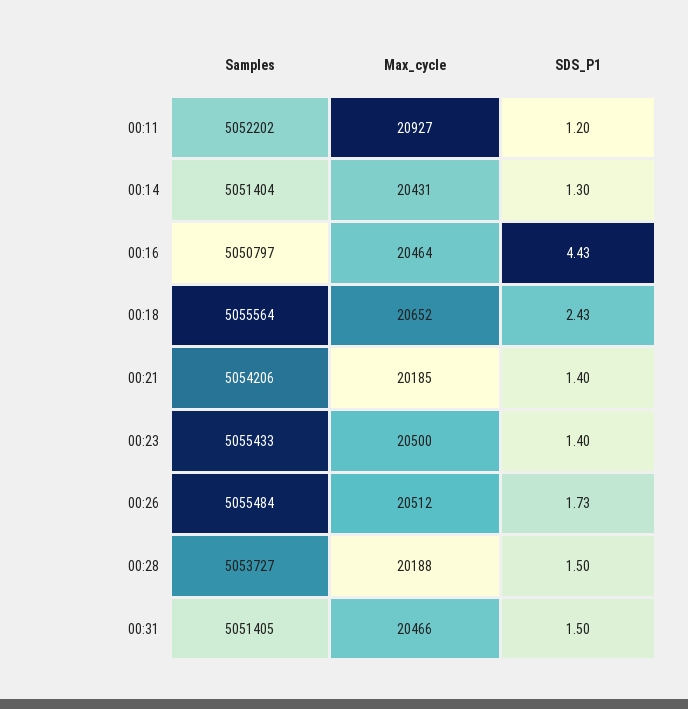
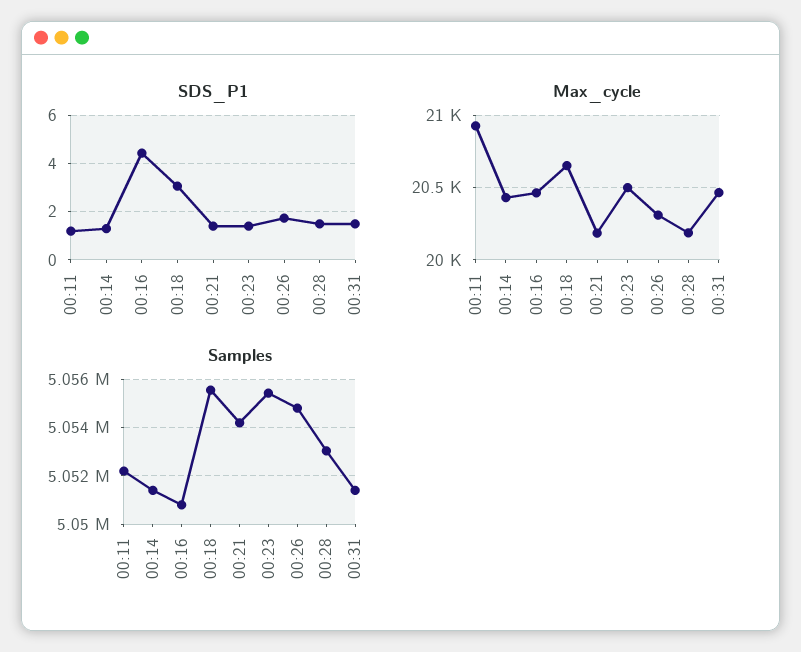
SDS_P1, 00:18: 2.43 -> 3
Samples, 00:26: 5055484 -> 5054750
Max_cycle, 00:26: 20512 -> 20300
Samples, 00:28: 5053727 -> 5053000

